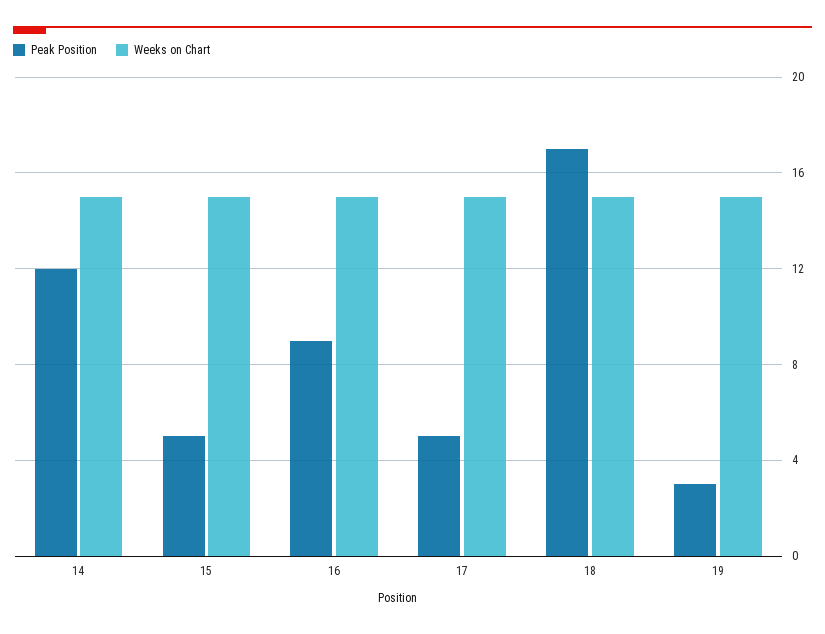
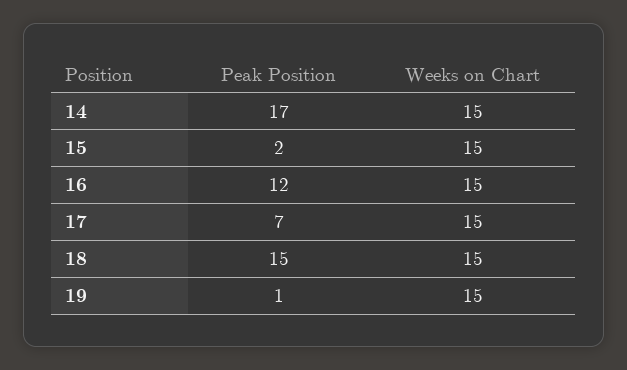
Peak Position, 14: 12 -> 17
Peak Position, 15: 5 -> 2
Peak Position, 16: 9 -> 12
Peak Position, 17: 5 -> 7
Peak Position, 18: 17 -> 15
Peak Position, 19: 3 -> 1

